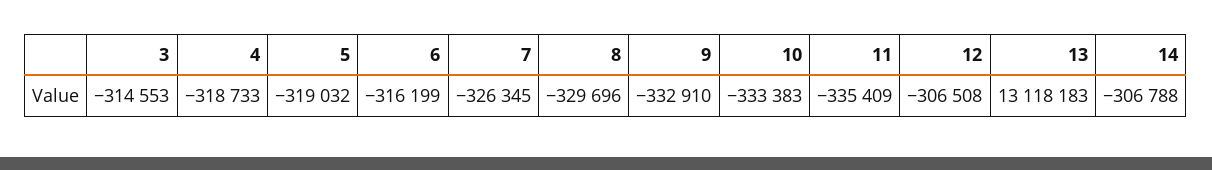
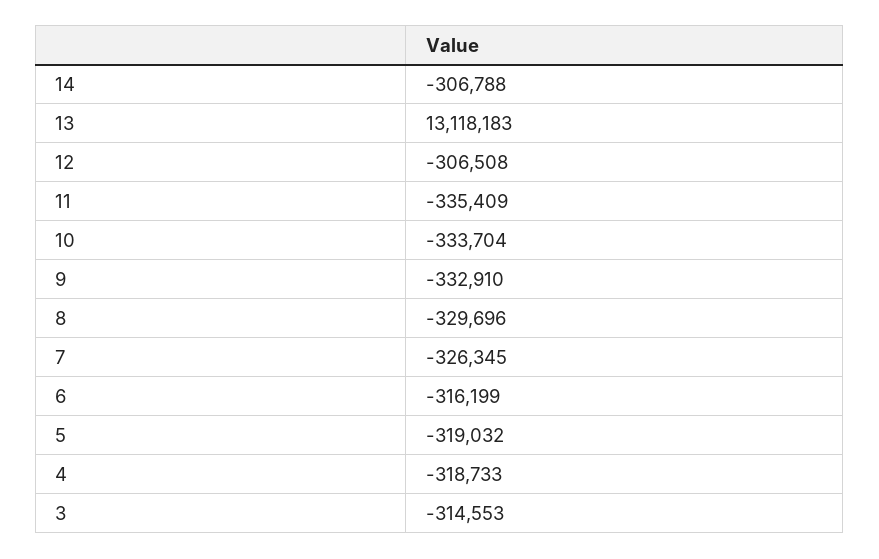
10: -333383 -> -333704

